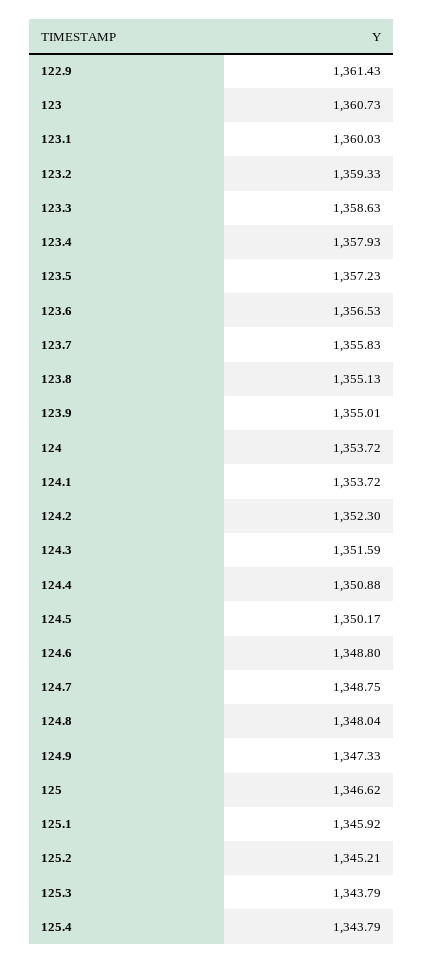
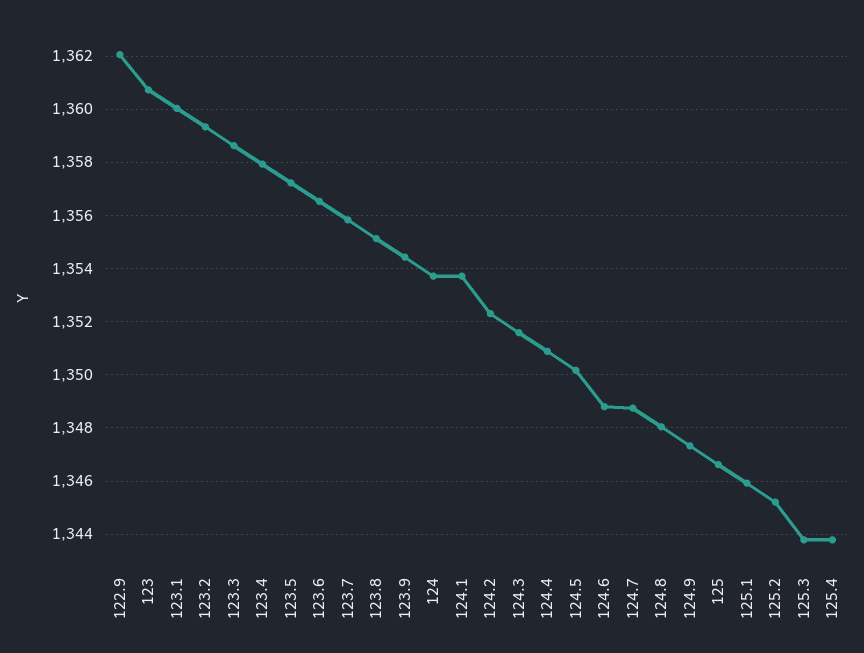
122.9: 1361.43 -> 1362
123.9: 1355.01 -> 1354.5

